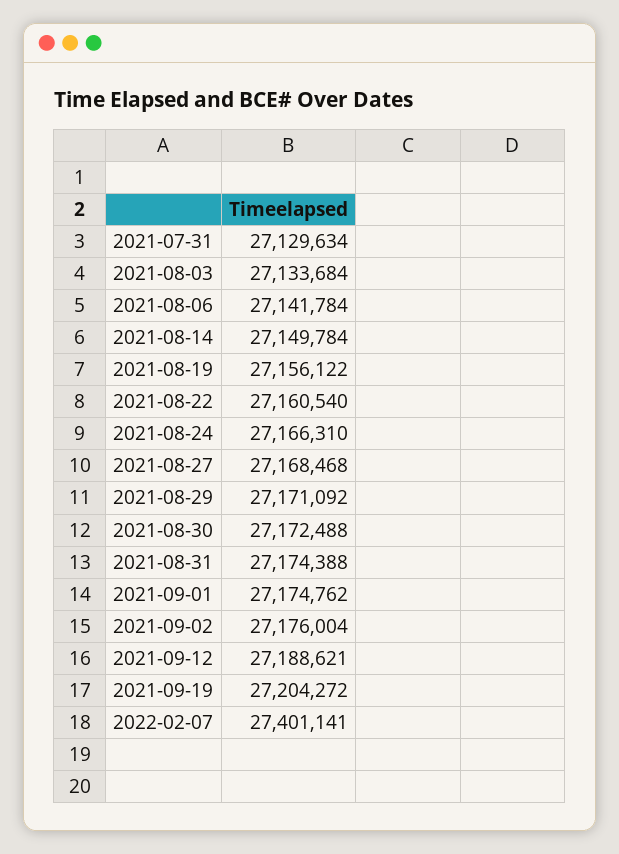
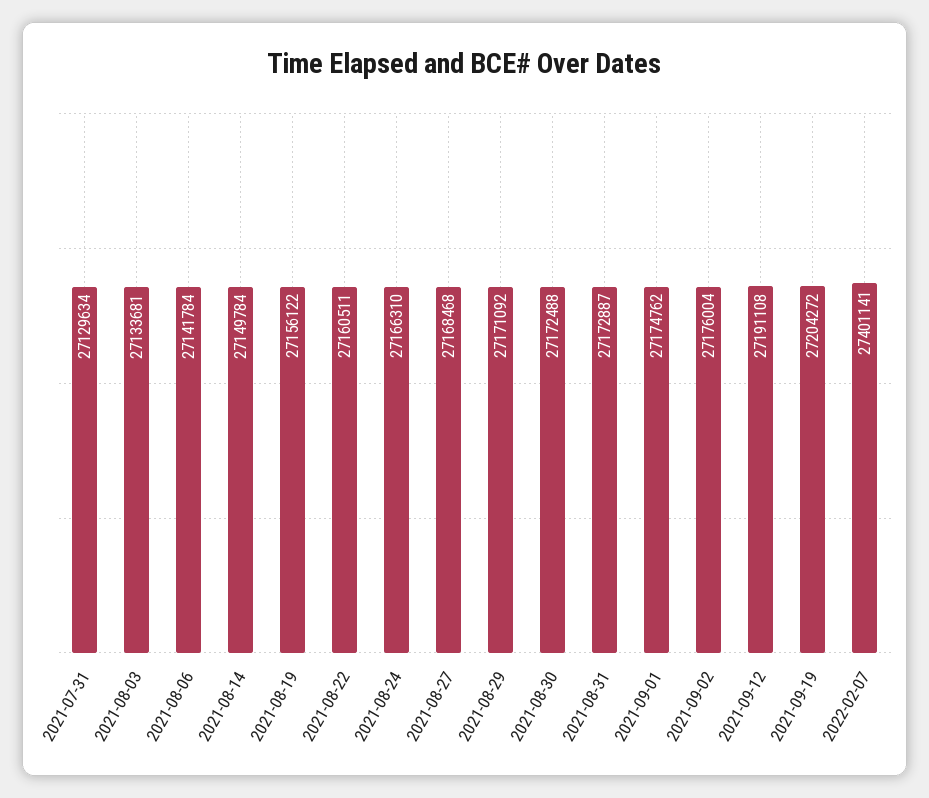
2021-08-03: 27133684 -> 27133681
2021-08-22: 27160540 -> 27160511
2021-08-31: 27174388 -> 27172887
2021-09-12: 27188621 -> 27191108

